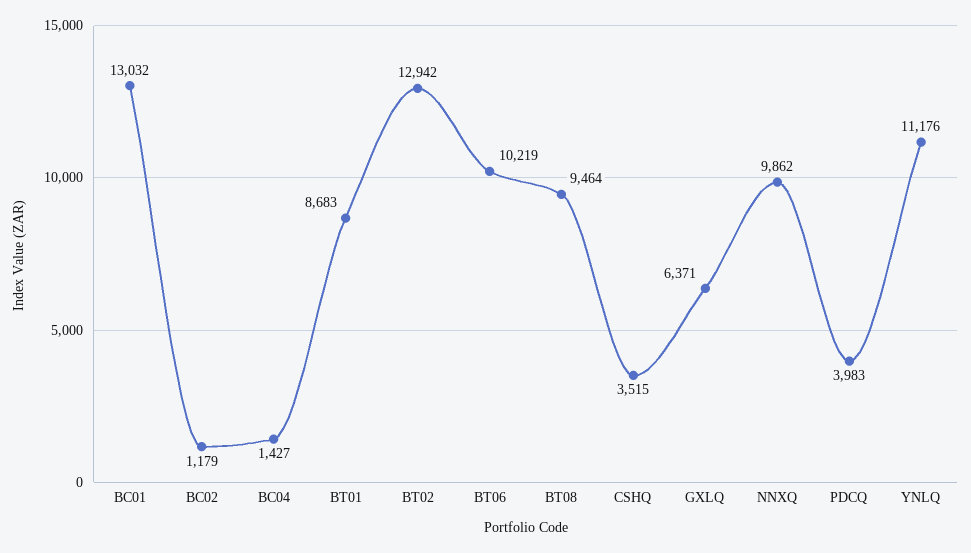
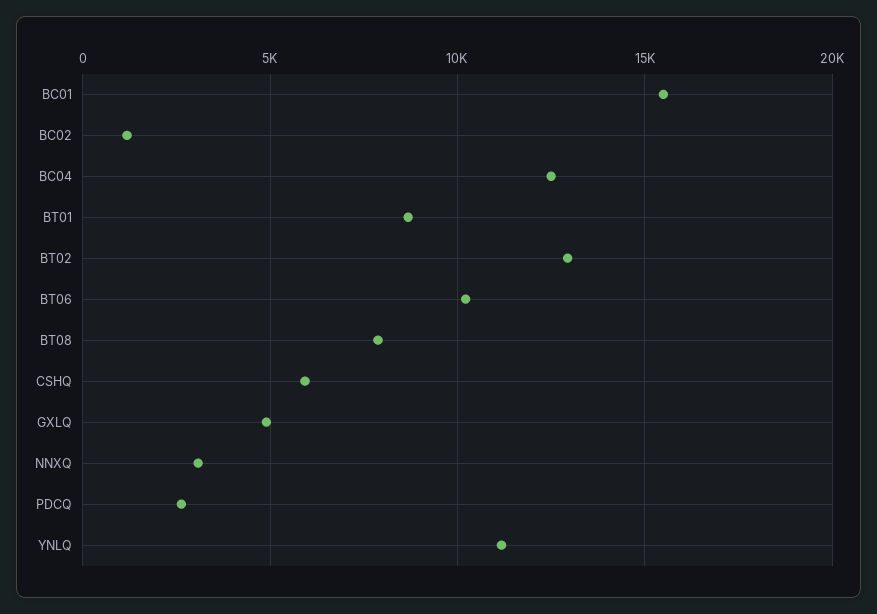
BC01: 13032 -> 15500
BC04: 1427 -> 12500
BT08: 9464 -> 8000
CSHQ: 3515 -> 6000
GXLQ: 6371 -> 5000
NNXQ: 9862 -> 3000
PDCQ: 3983 -> 2500

